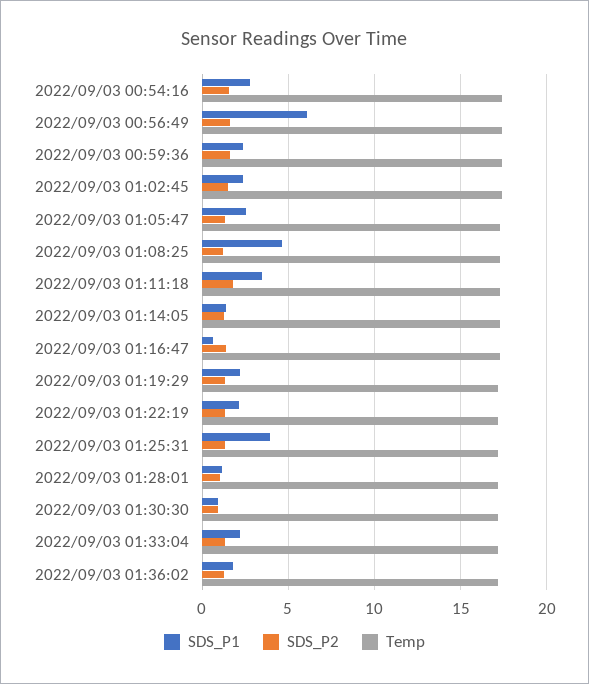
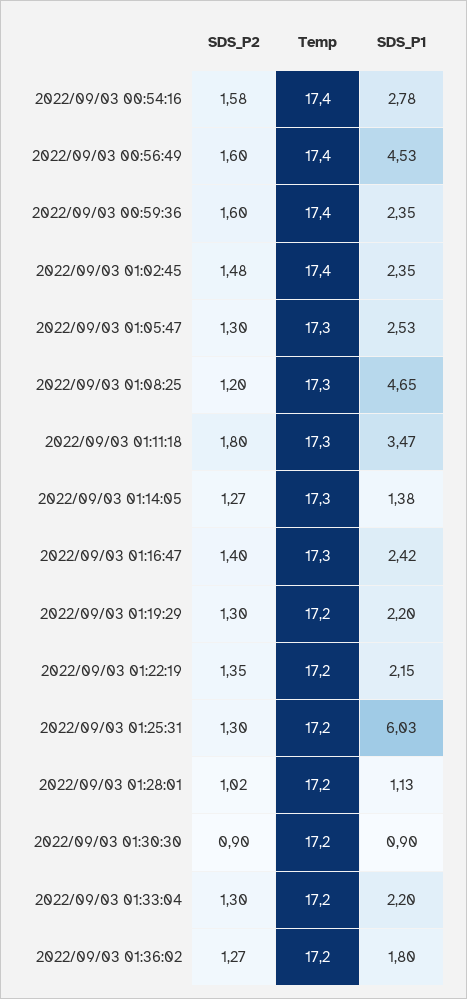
SDS_P1, 2022/09/03 00:56:49: 6 -> 4.53
SDS_P1, 2022/09/03 01:16:47: 0.5 -> 2.42
SDS_P1, 2022/09/03 01:25:31: 4 -> 6.03

